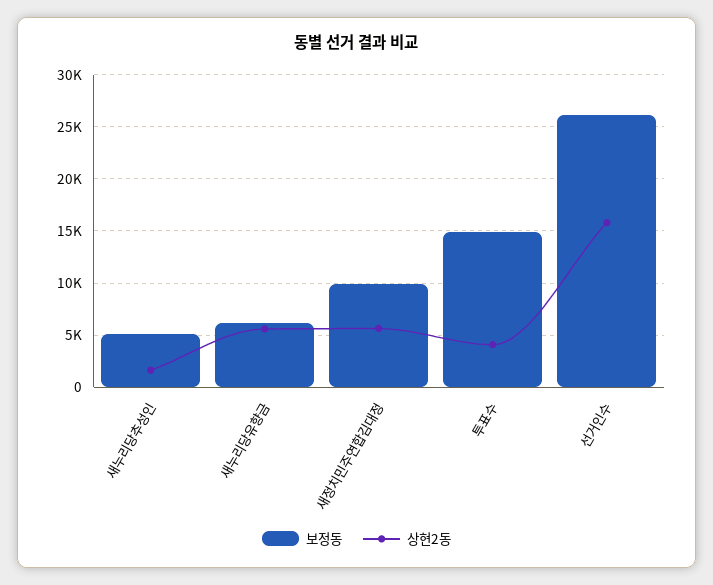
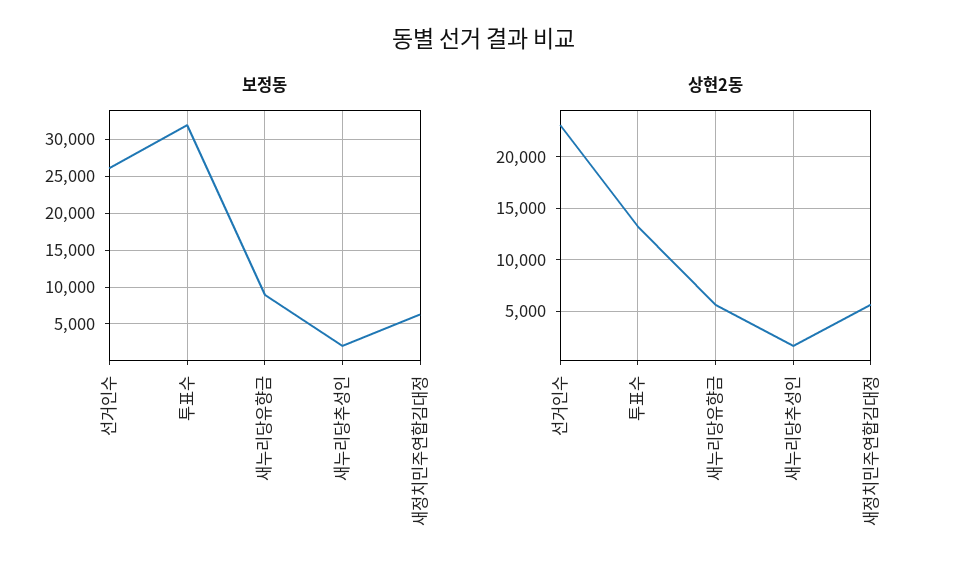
보정동, 새누리당추성인: 5000 -> 2000
보정동, 새누리당유향금: 6000 -> 9000
보정동, 새정치민주연합김대정: 10000 -> 6000
보정동, 투표수: 15000 -> 32000
상현2동, 투표수: 4000 -> 13000
상현2동, 선거인수: 16000 -> 23000

